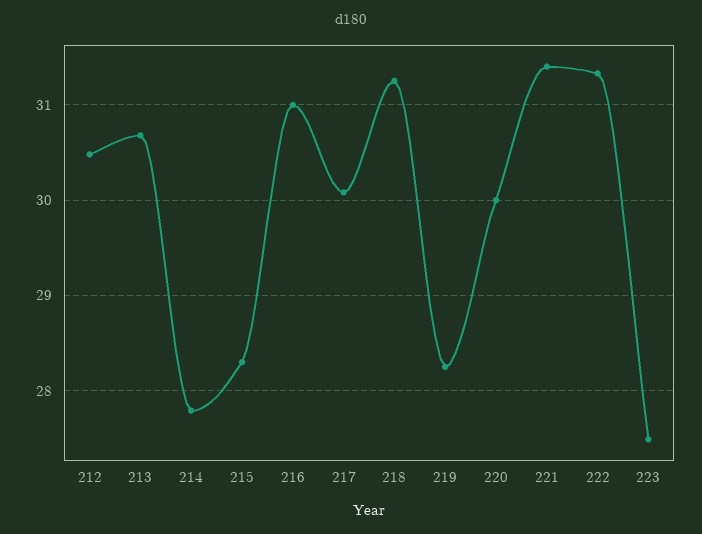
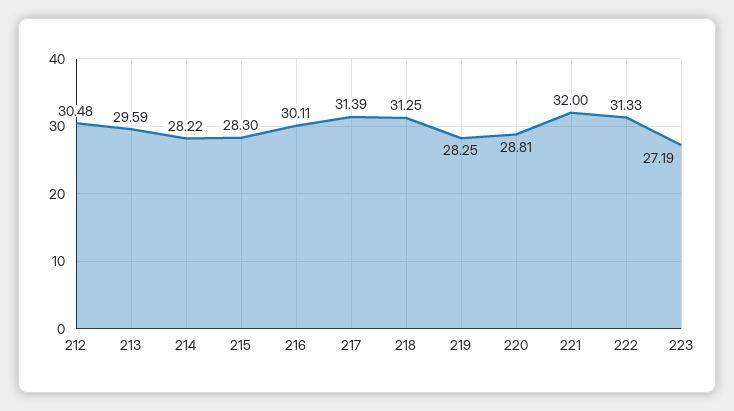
213: 30.7 -> 29.59
214: 27.8 -> 28.22
216: 31 -> 30.11
217: 30.1 -> 31.39
220: 30 -> 28.81
221: 31.4 -> 32
223: 27.5 -> 27.19

